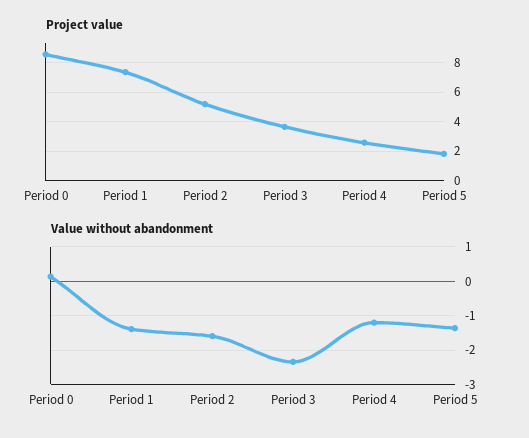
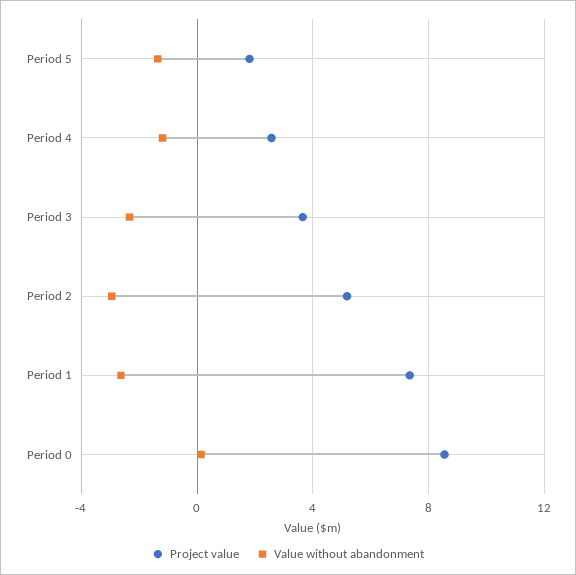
Value without abandonment, Period 1: -1.4 -> -2.5
Value without abandonment, Period 2: -1.6 -> -3

